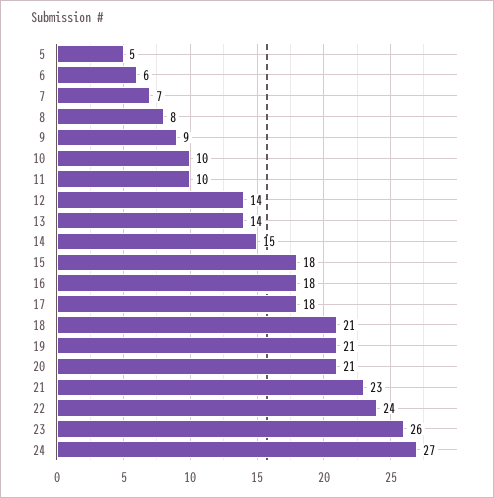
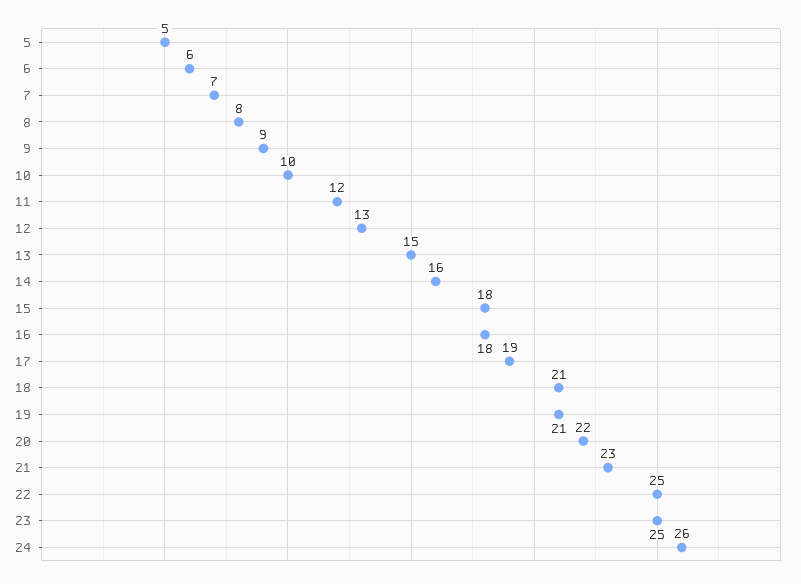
11: 10 -> 12
12: 14 -> 13
13: 14 -> 15
14: 15 -> 16
17: 18 -> 19
20: 21 -> 22
22: 24 -> 25
23: 26 -> 25
24: 27 -> 26

